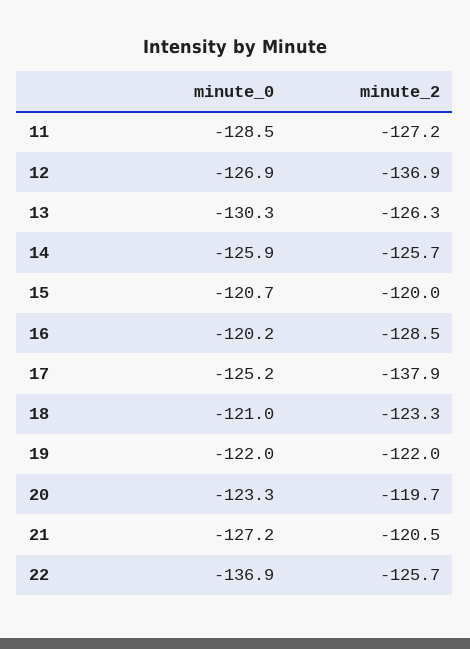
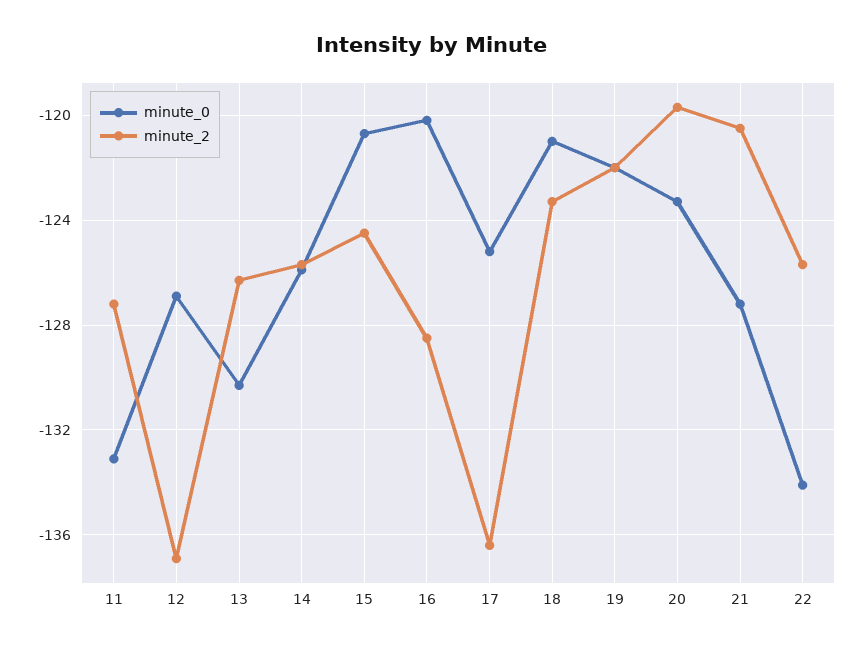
minute_0, 11: -128.5 -> -133
minute_2, 15: -120 -> -124.5
minute_2, 17: -137.9 -> -136.5
minute_0, 22: -136.9 -> -134

